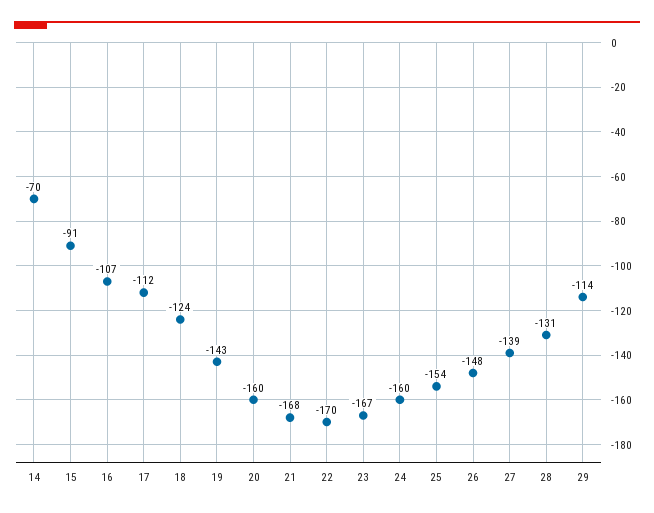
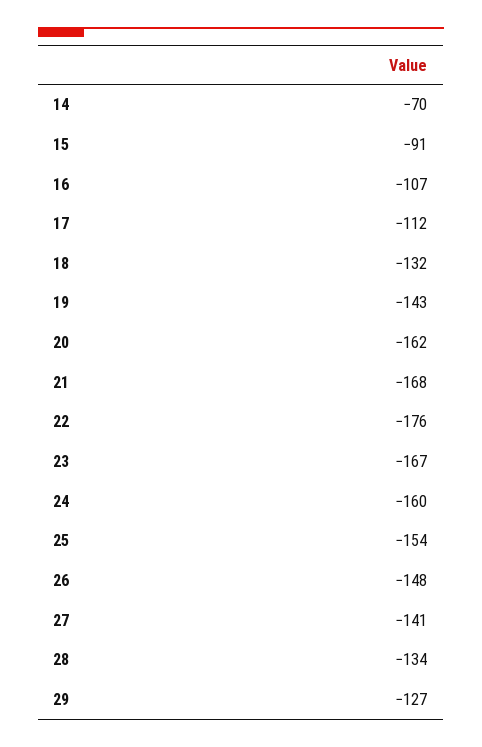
18: -124 -> -132
20: -160 -> -162
22: -170 -> -176
27: -139 -> -141
28: -131 -> -134
29: -114 -> -127

